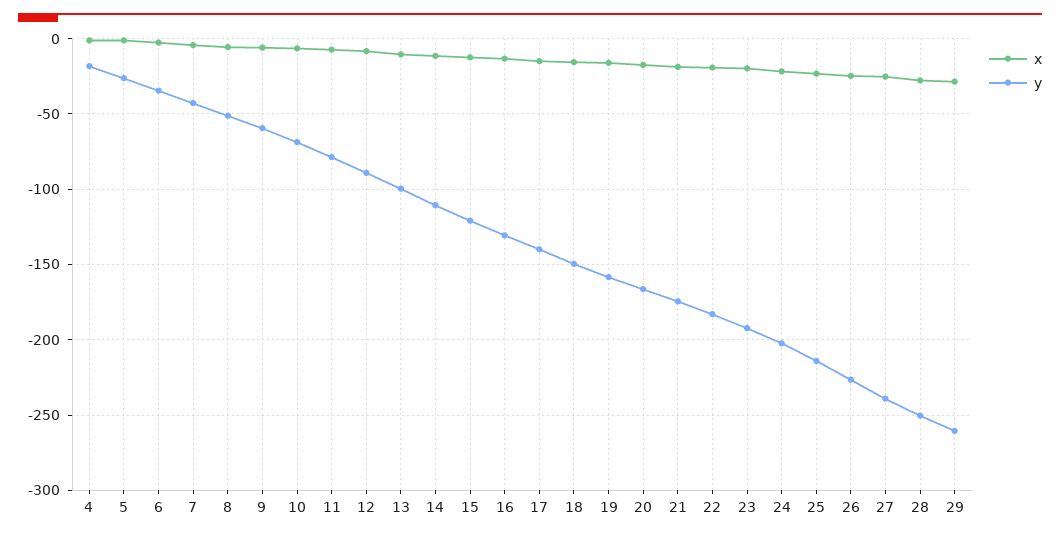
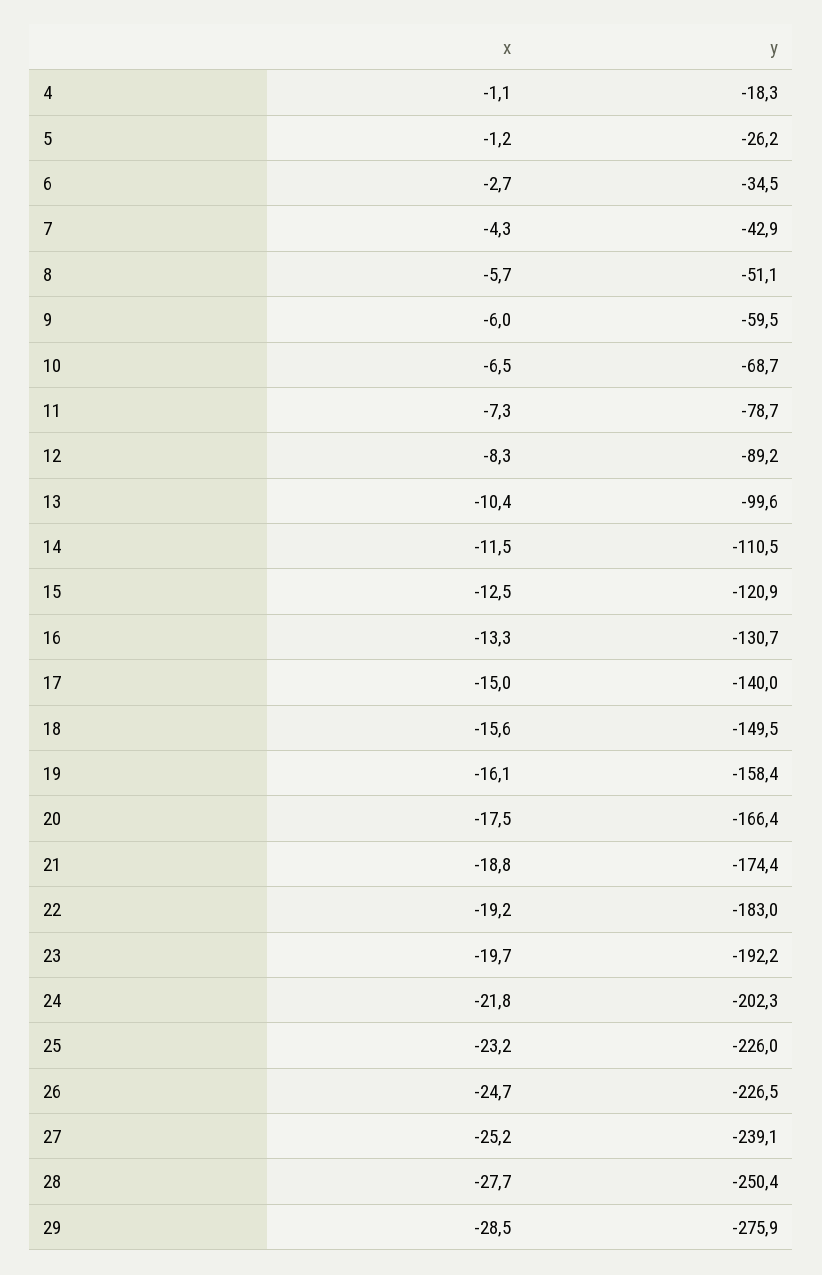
y, 25: -215 -> -226
y, 29: -260 -> -275.9

